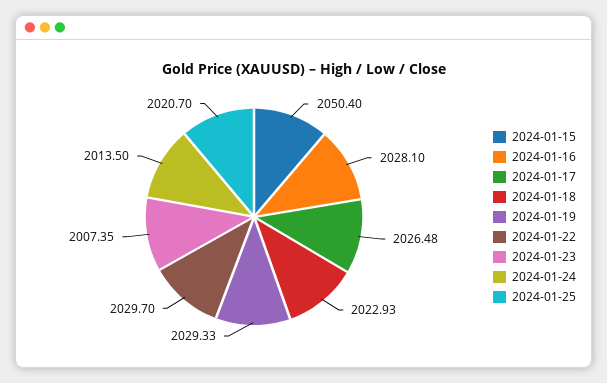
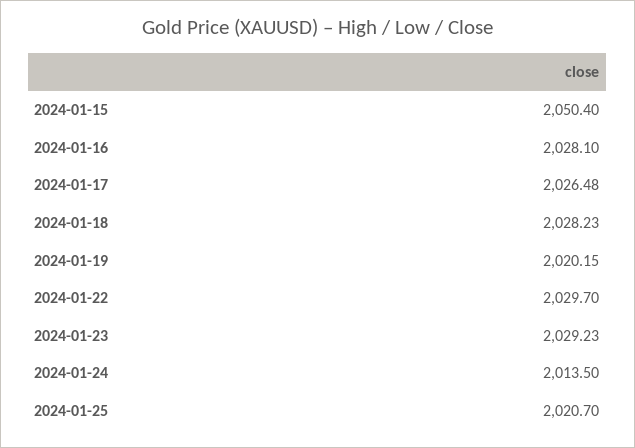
2024-01-18: 2022.93 -> 2028.23
2024-01-19: 2029.33 -> 2020.15
2024-01-23: 2007.35 -> 2029.23

